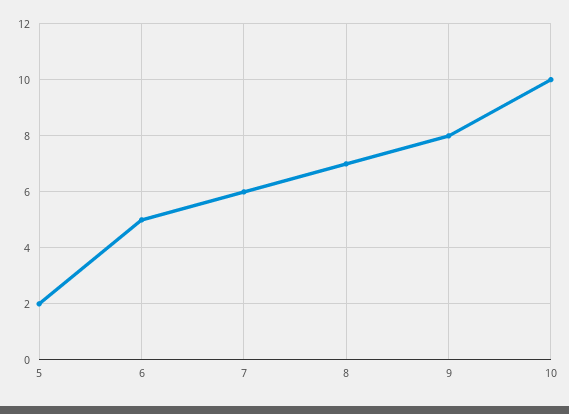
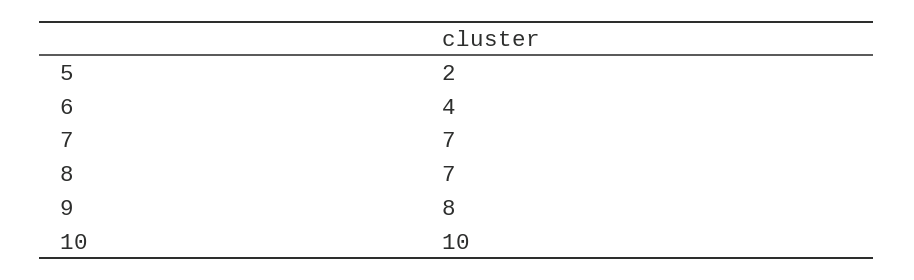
6: 5 -> 4
7: 6 -> 7

